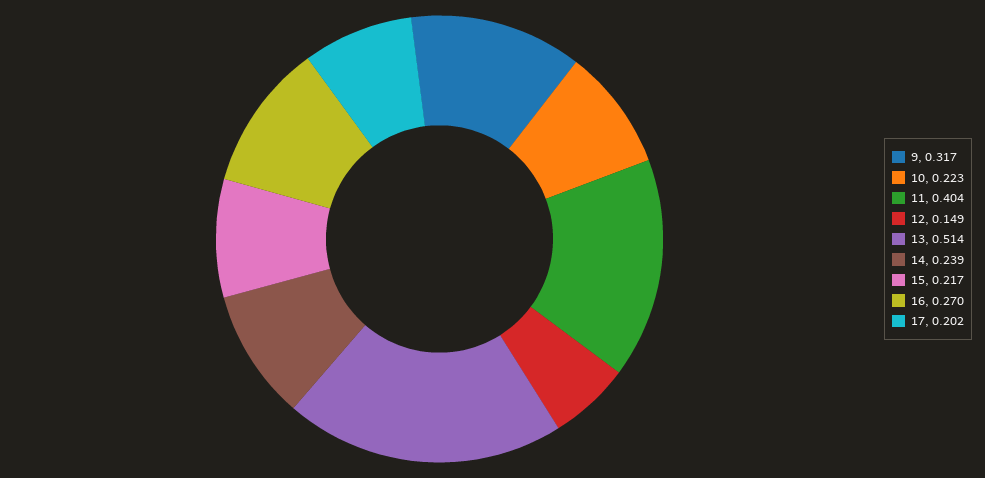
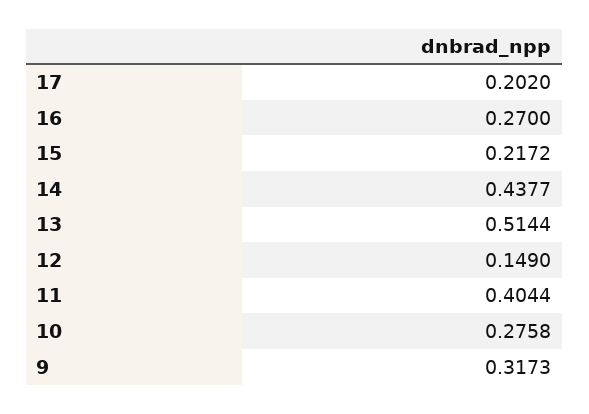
10: 0.223 -> 0.2758
14: 0.239 -> 0.4377

